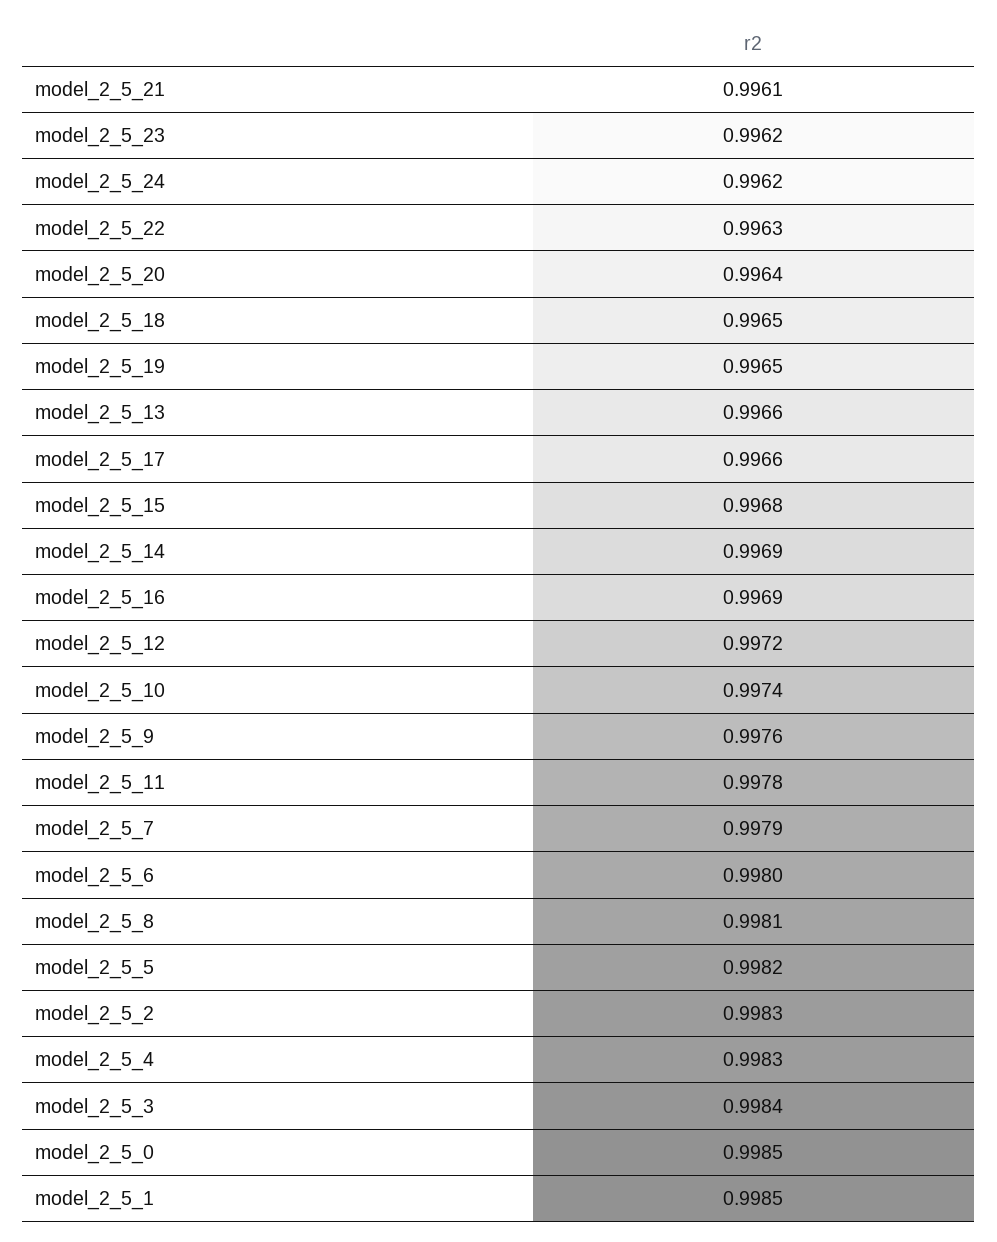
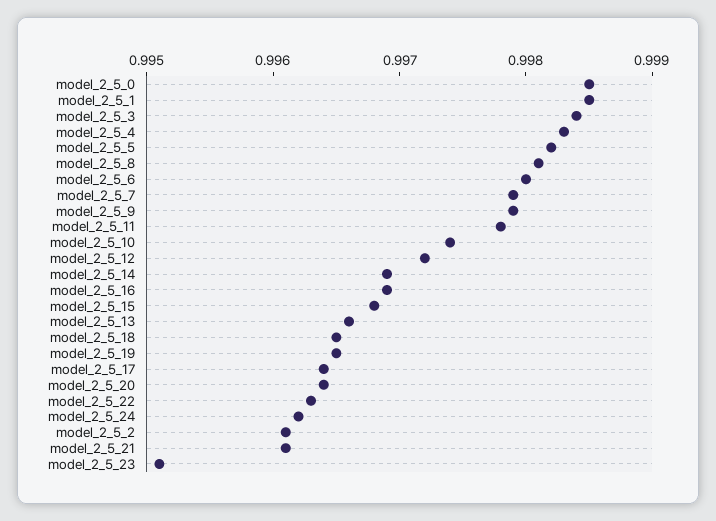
model_2_5_23: 0.9962 -> 0.9951
model_2_5_17: 0.9966 -> 0.9964
model_2_5_9: 0.9976 -> 0.9979
model_2_5_2: 0.9983 -> 0.9961

